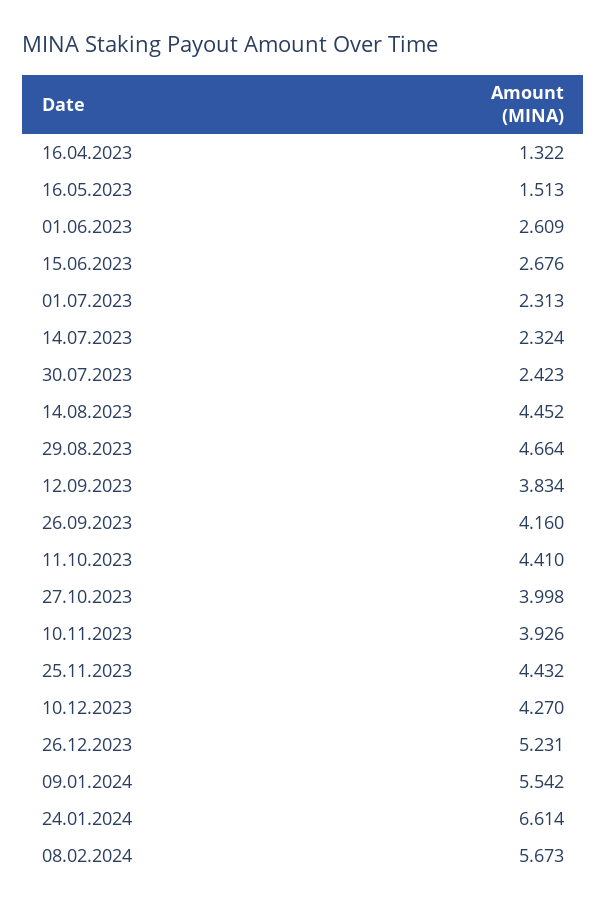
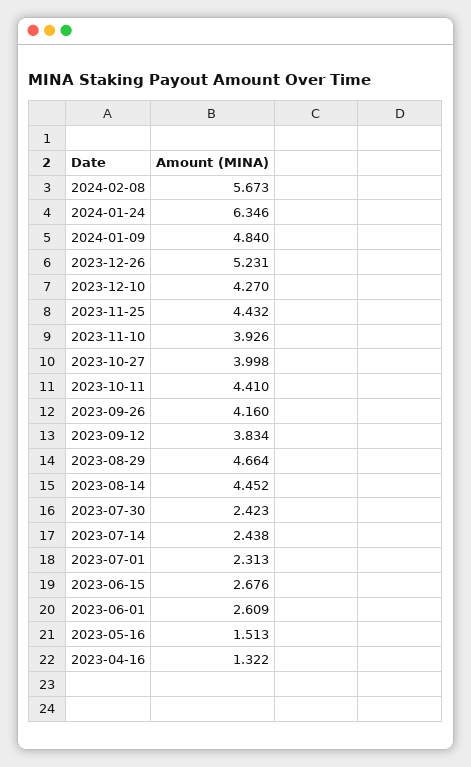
14.07.2023: 2.324 -> 2.438
09.01.2024: 5.542 -> 4.84
24.01.2024: 6.614 -> 6.346

